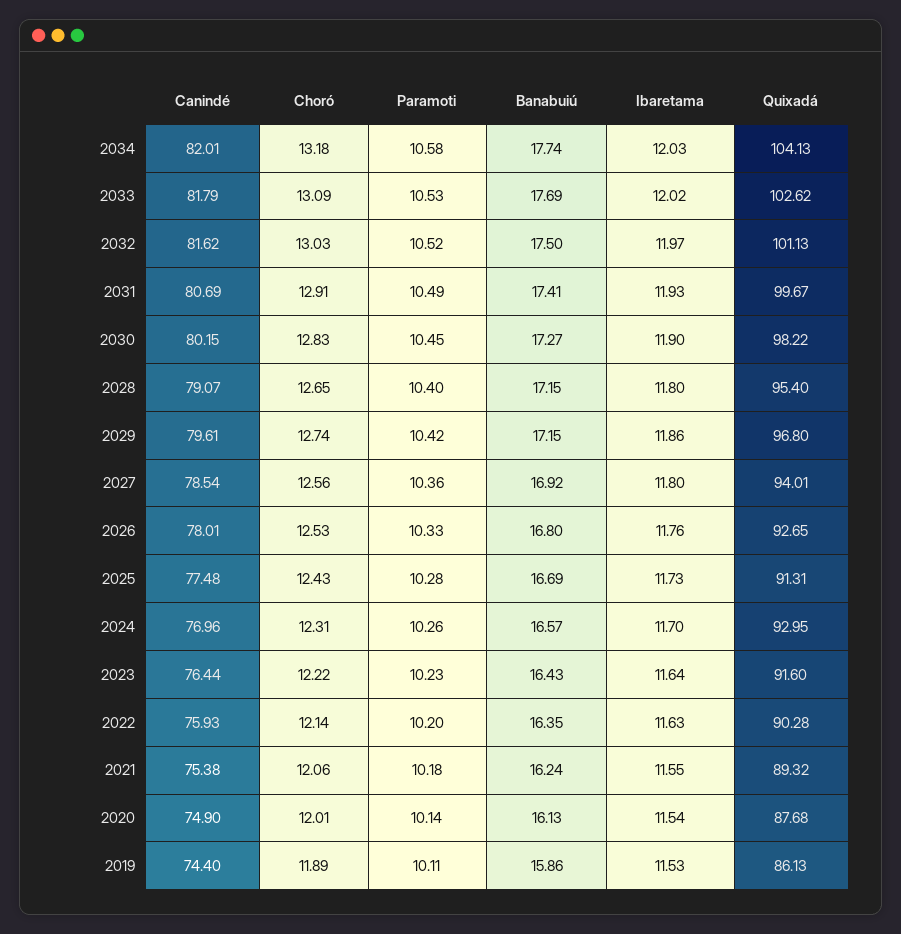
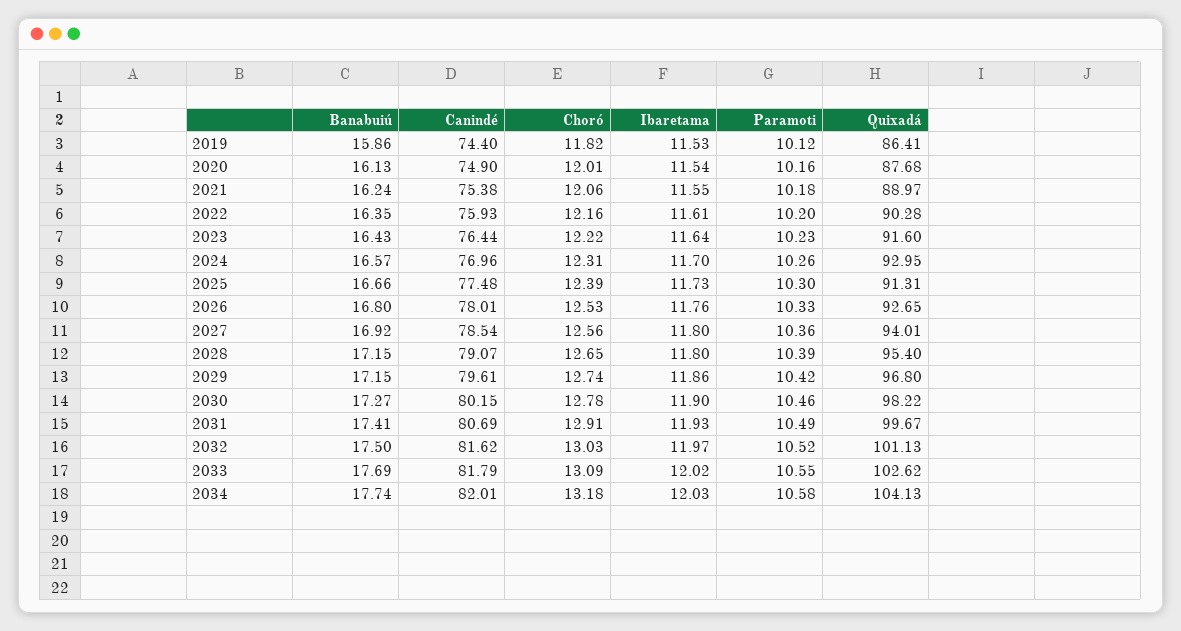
Paramoti, 2033: 10.53 -> 10.55
Choró, 2030: 12.83 -> 12.78
Paramoti, 2030: 10.45 -> 10.46
Paramoti, 2028: 10.4 -> 10.39
Choró, 2025: 12.43 -> 12.39
Paramoti, 2025: 10.28 -> 10.3
Banabuiú, 2025: 16.69 -> 16.66
Choró, 2022: 12.14 -> 12.16
Ibaretama, 2022: 11.63 -> 11.61
Quixadá, 2021: 89.32 -> 88.97
Paramoti, 2020: 10.14 -> 10.16
Choró, 2019: 11.89 -> 11.82
Paramoti, 2019: 10.11 -> 10.12
Quixadá, 2019: 86.13 -> 86.41

